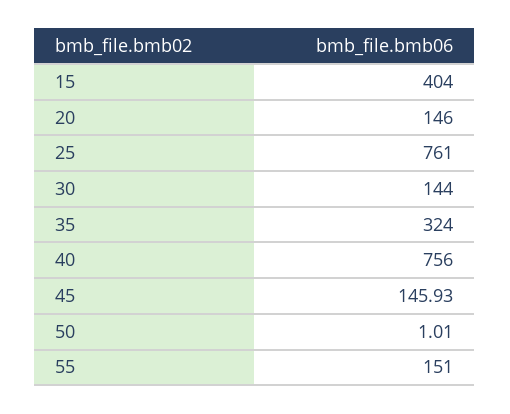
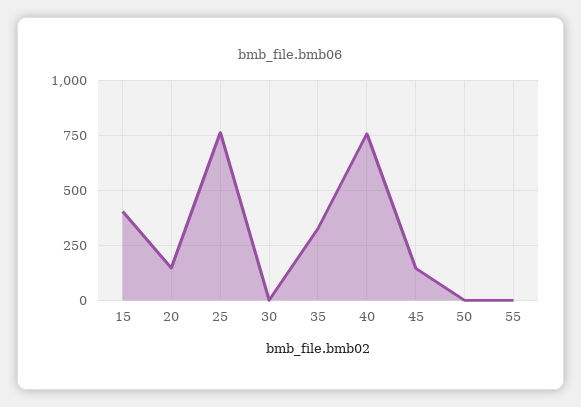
30: 144 -> 0
55: 151 -> 0

